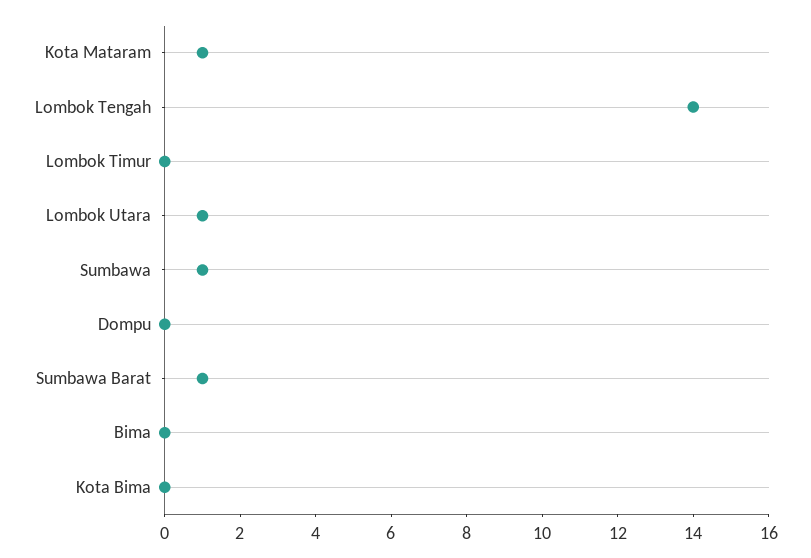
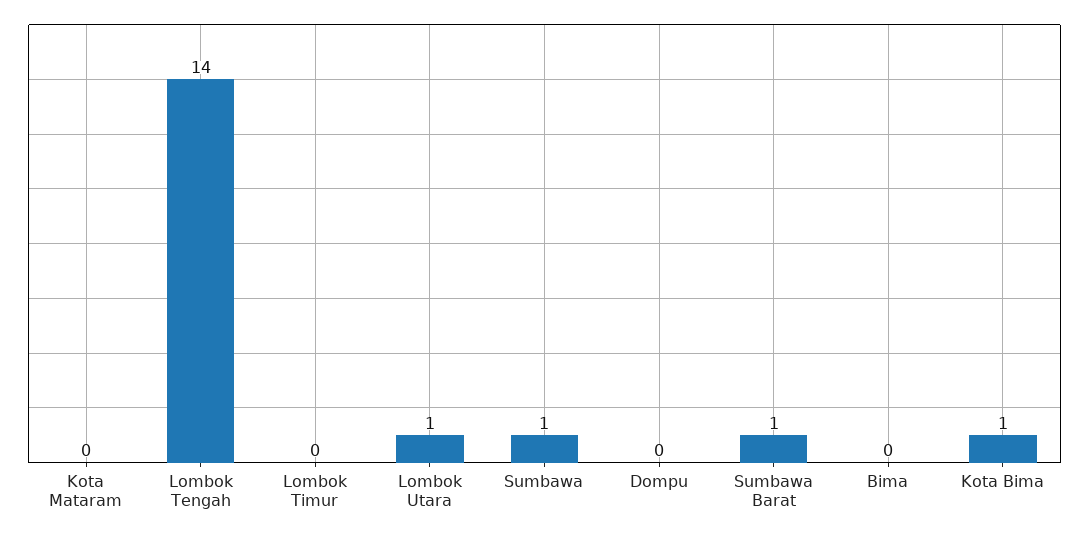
Kota Mataram: 1 -> 0
Kota Bima: 0 -> 1

